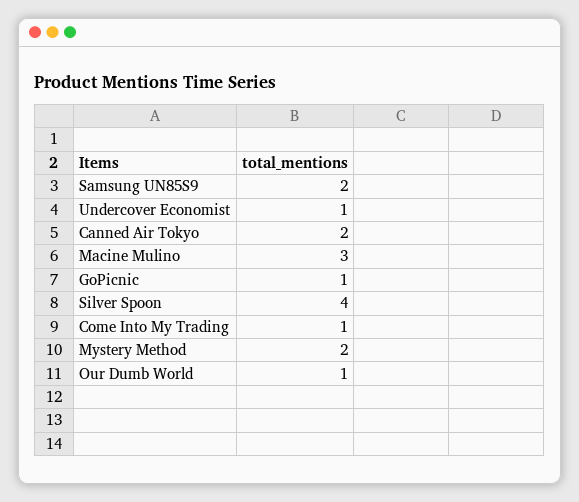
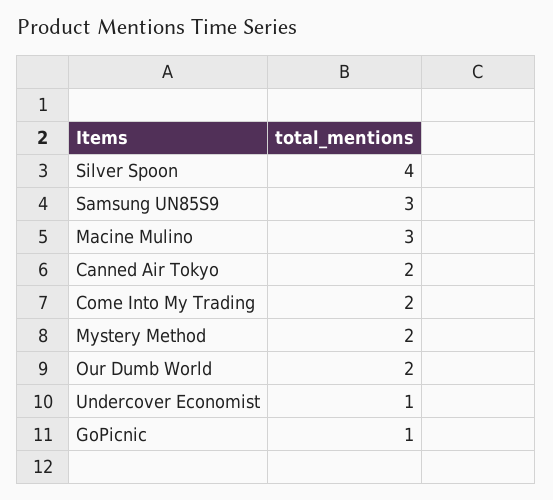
Samsung UN85S9: 2 -> 3
Come Into My Trading: 1 -> 2
Our Dumb World: 1 -> 2

